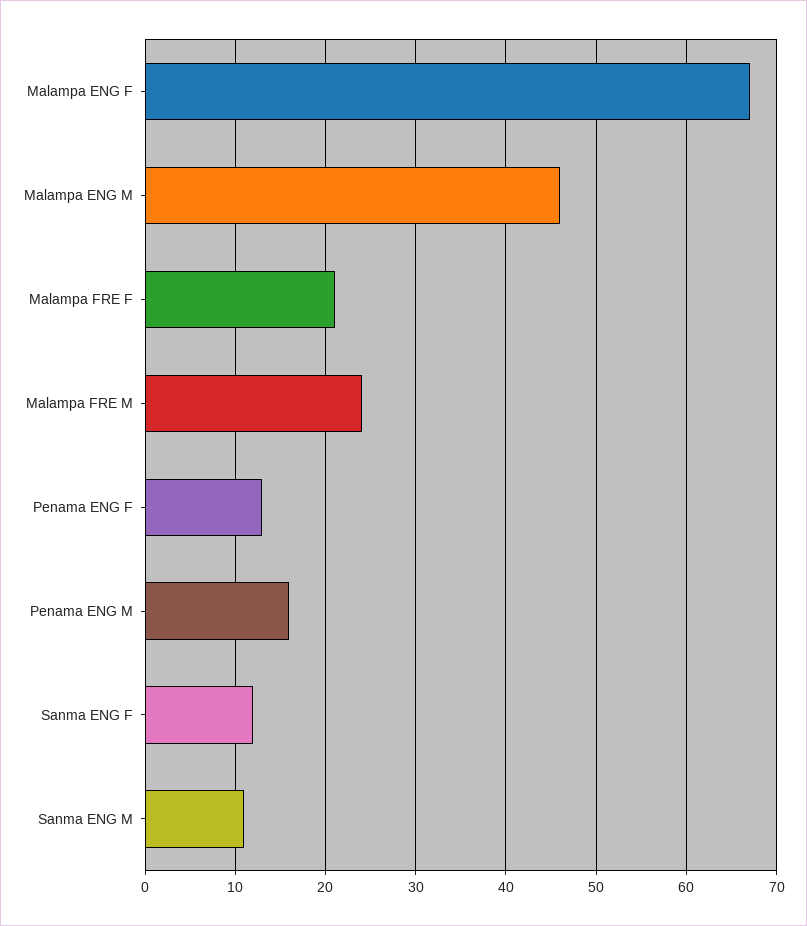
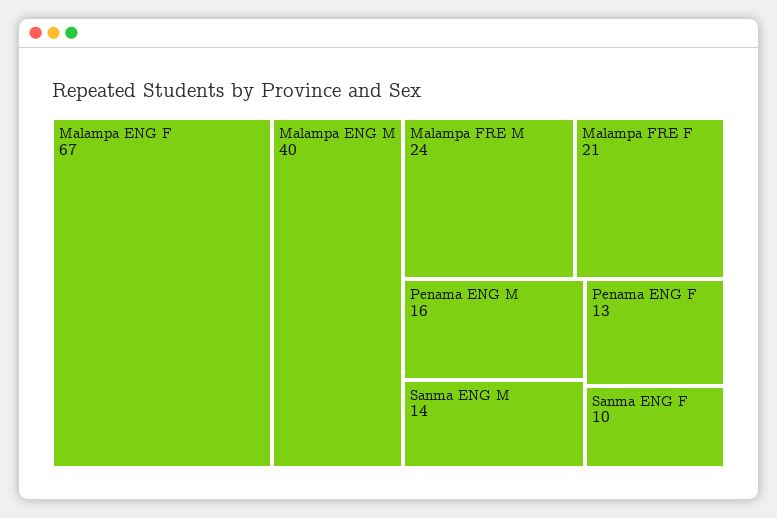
Malampa ENG M: 46 -> 40
Sanma ENG F: 12 -> 10
Sanma ENG M: 11 -> 14

